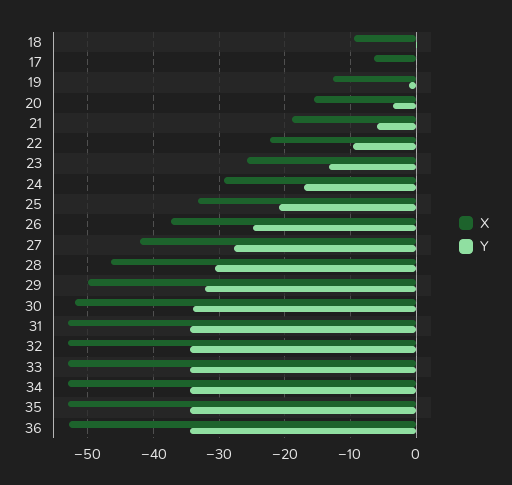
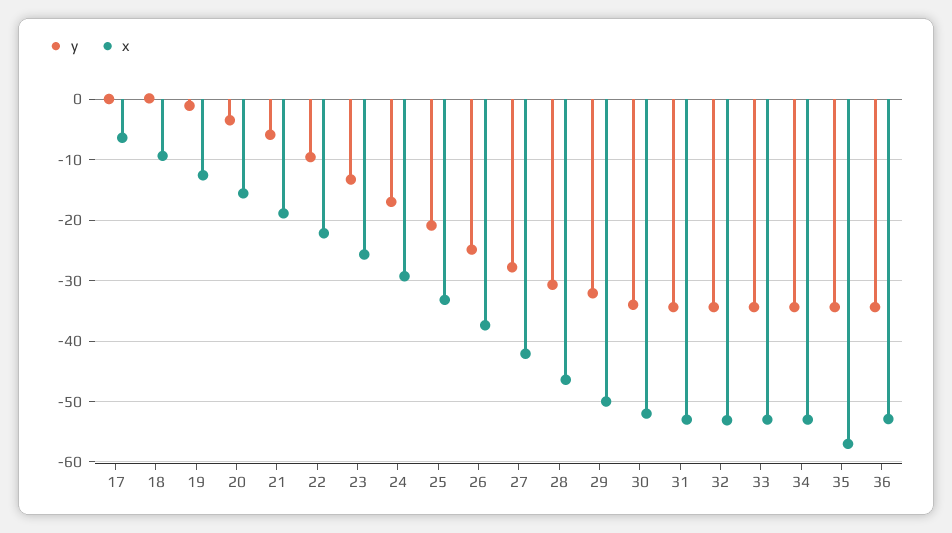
X, 35: -53 -> -57

